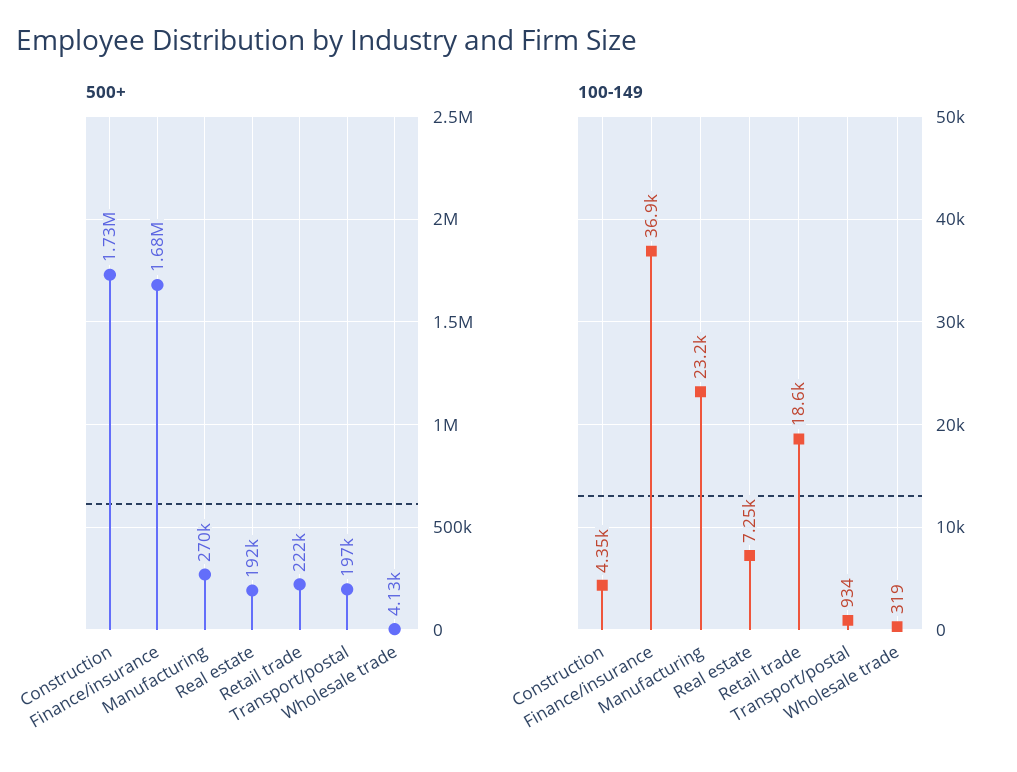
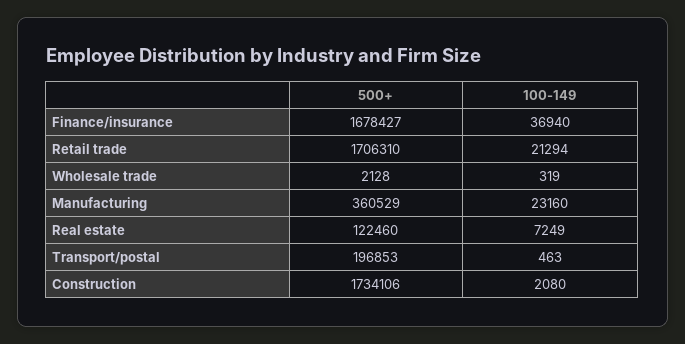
500+, Manufacturing: 270000 -> 360529
500+, Real estate: 192000 -> 122460
500+, Retail trade: 222000 -> 1706310
500+, Wholesale trade: 4130 -> 2128
100-149, Construction: 4350 -> 2080
100-149, Retail trade: 18600 -> 21294
100-149, Transport/postal: 934 -> 463

